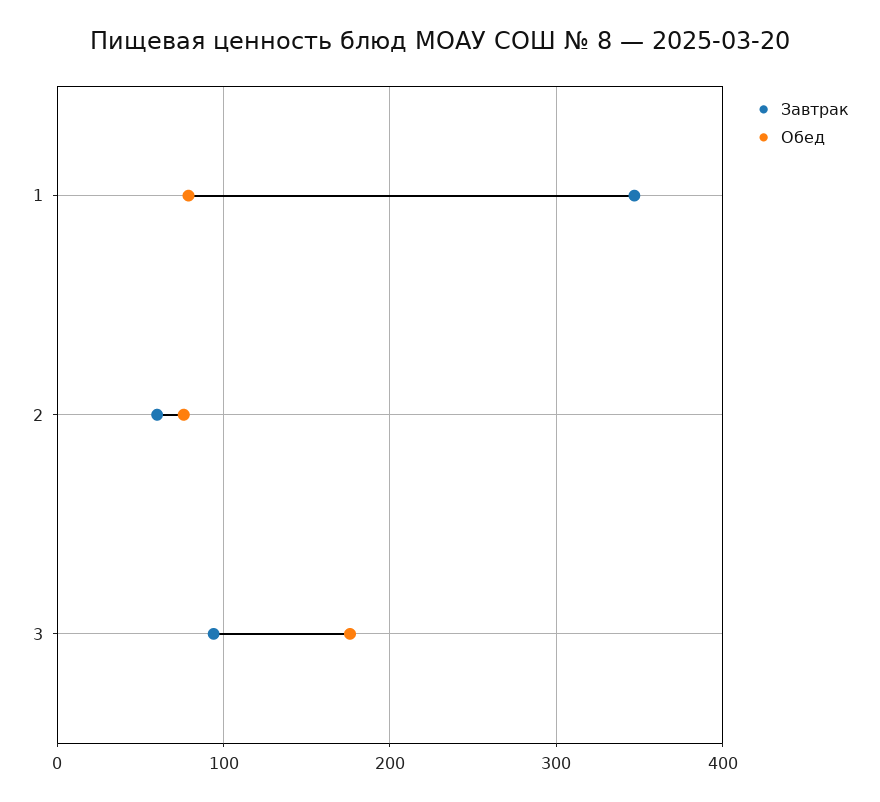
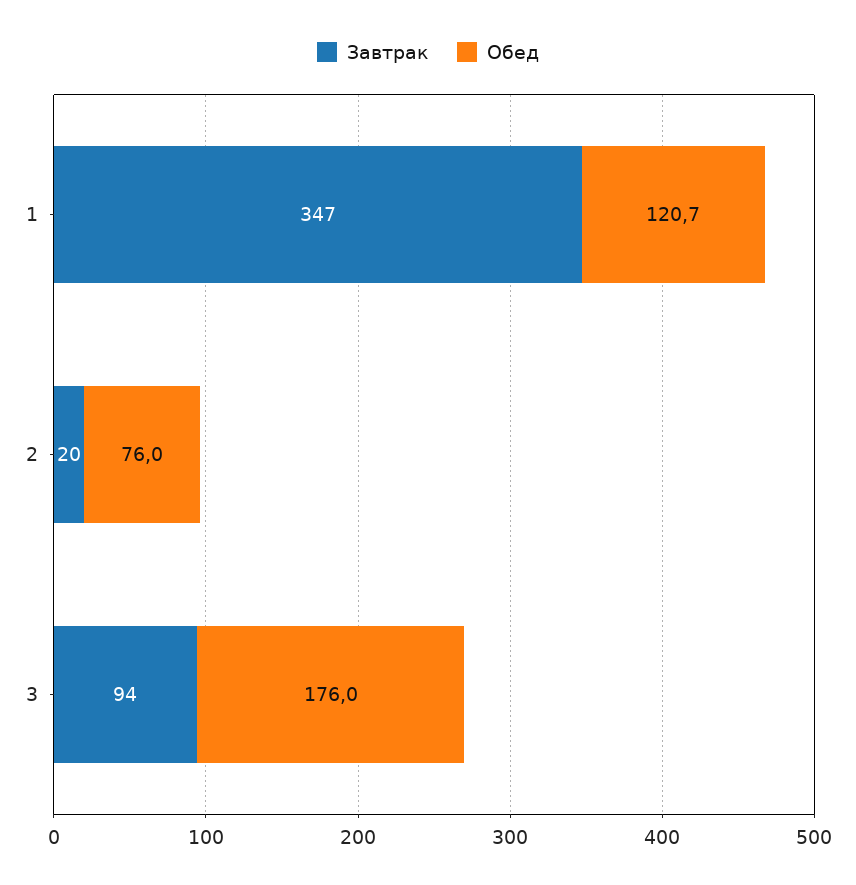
Обед, 1: 80 -> 120.7
Завтрак, 2: 60 -> 20

